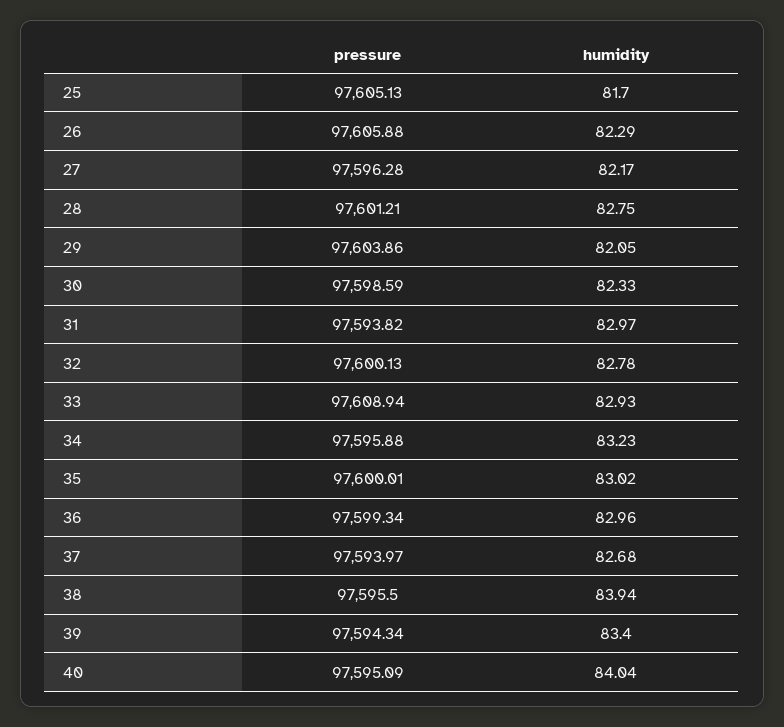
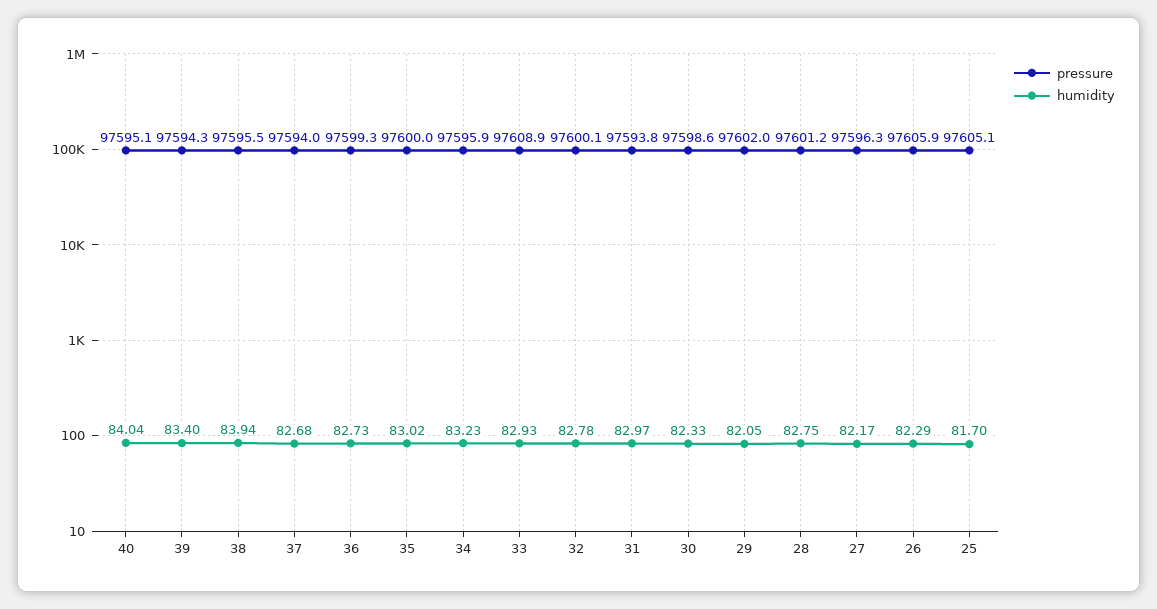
pressure, 29: 97603.86 -> 97602
humidity, 36: 82.96 -> 82.73

